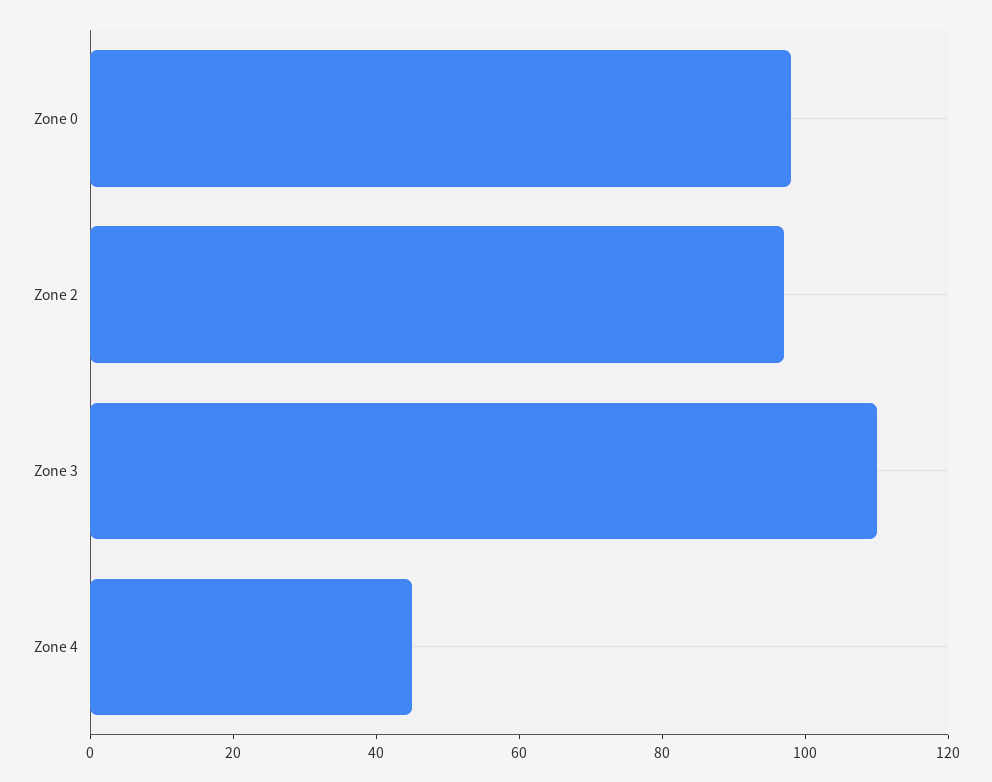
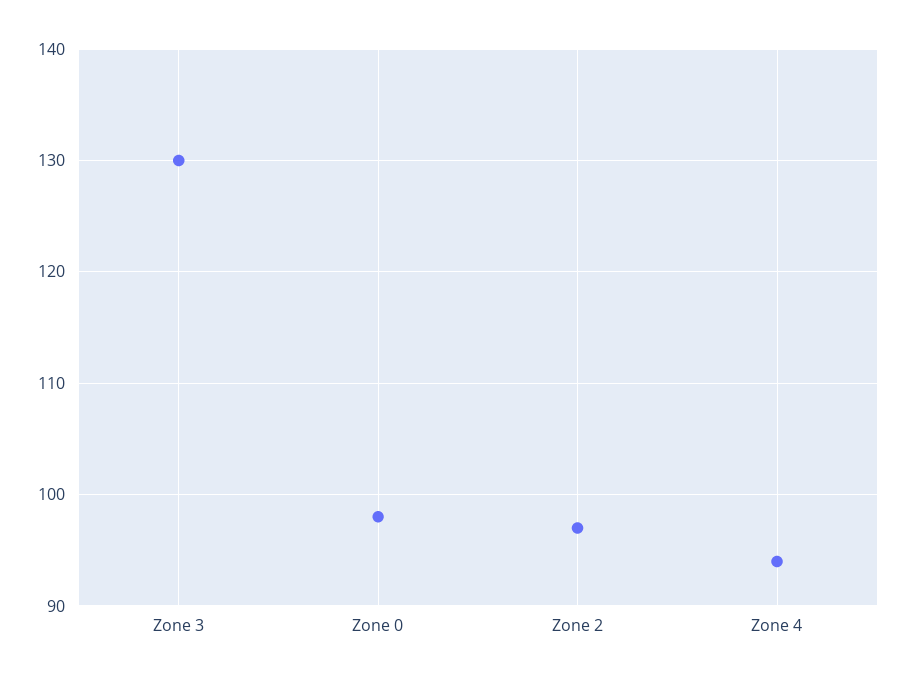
Zone 3: 110 -> 130
Zone 4: 45 -> 94

